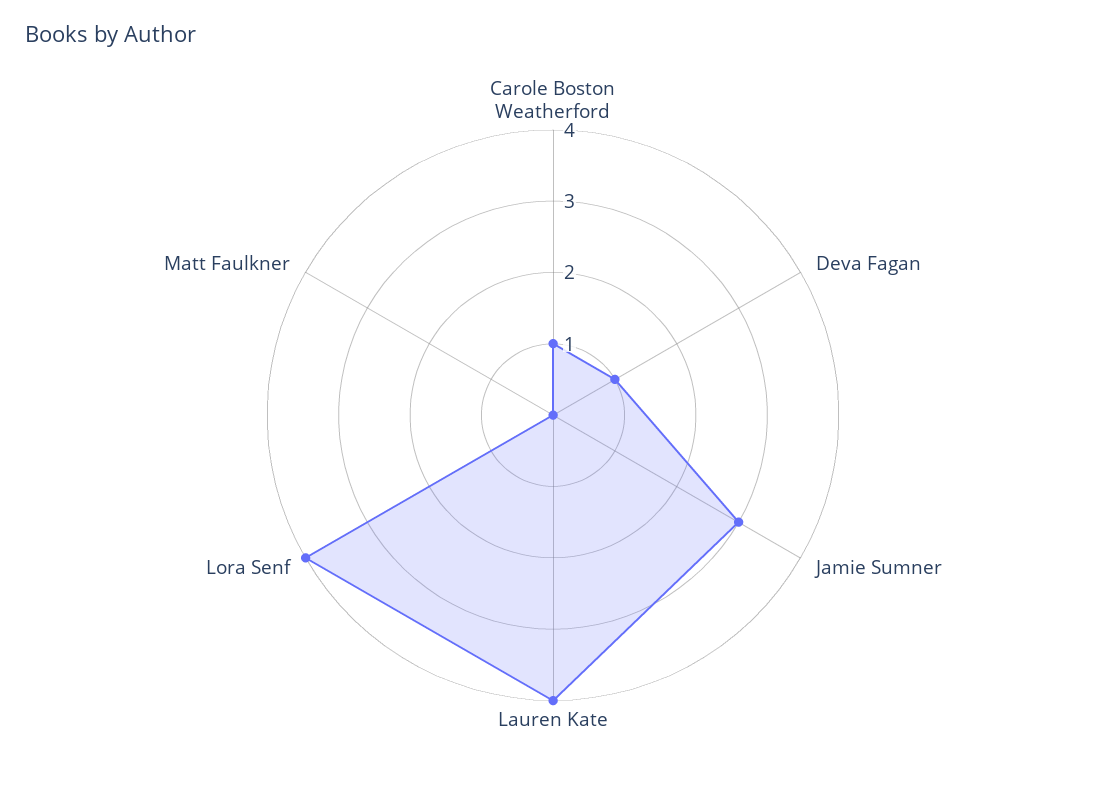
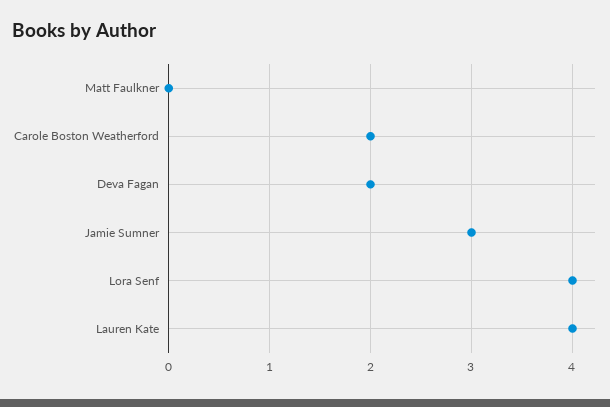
Carole Boston Weatherford: 1 -> 2
Deva Fagan: 1 -> 2

